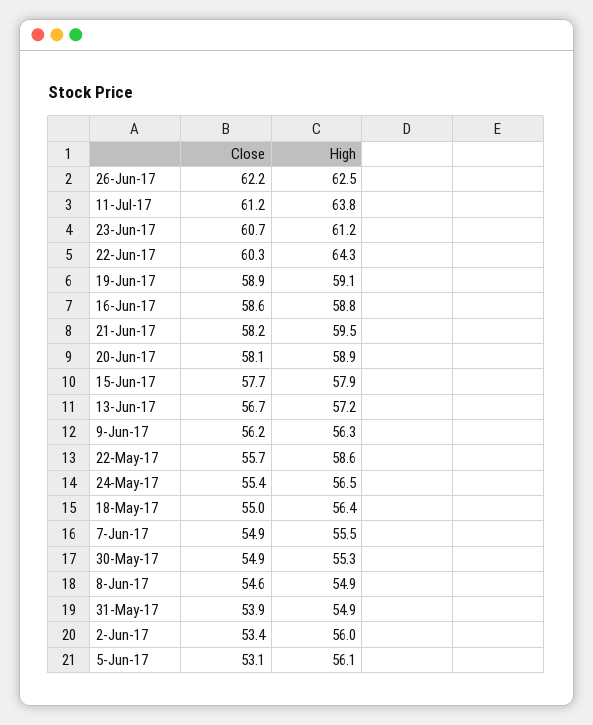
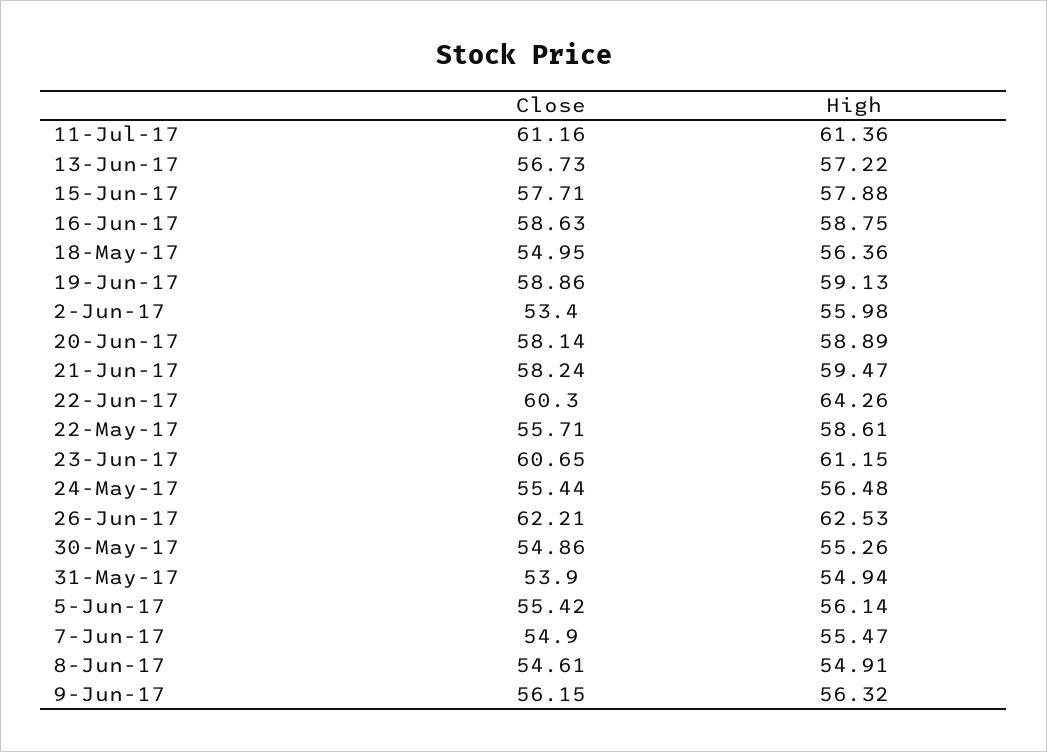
High, 11-Jul-17: 63.8 -> 61.36
Close, 5-Jun-17: 53.1 -> 55.42

